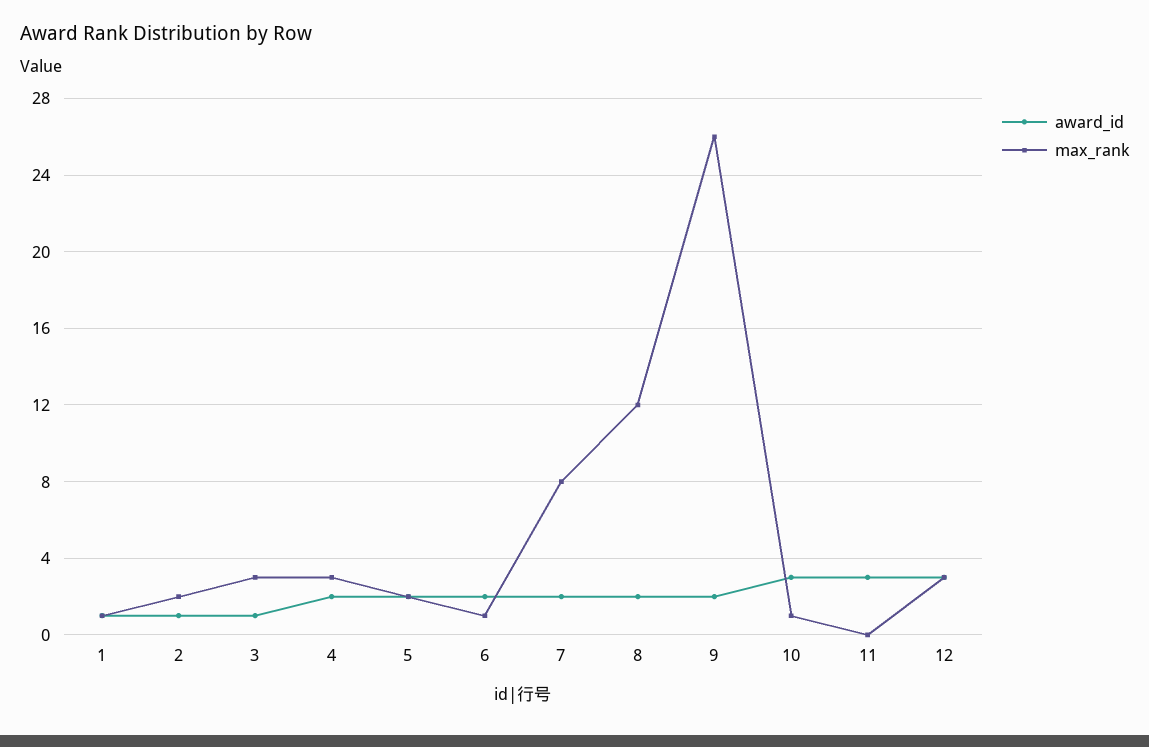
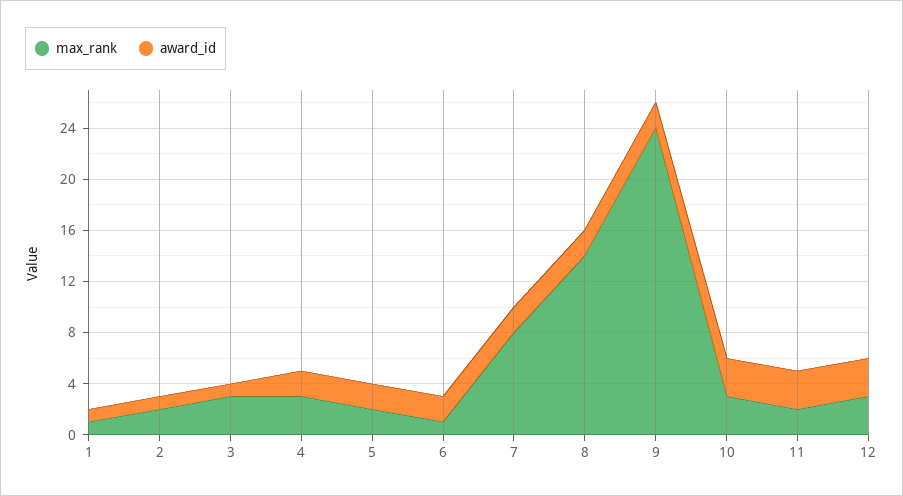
max_rank, 8: 12 -> 14
max_rank, 9: 26 -> 24
max_rank, 10: 1 -> 3
max_rank, 11: 0 -> 2

